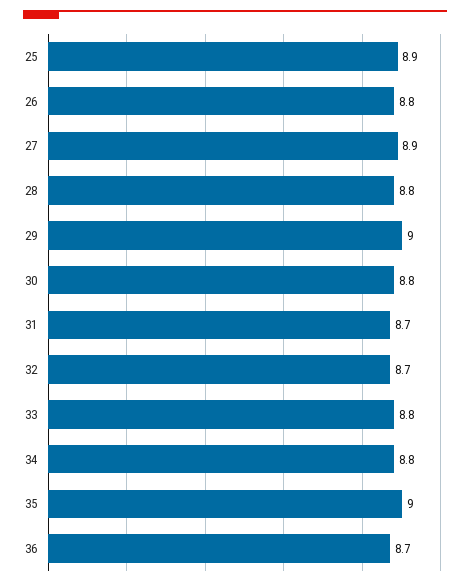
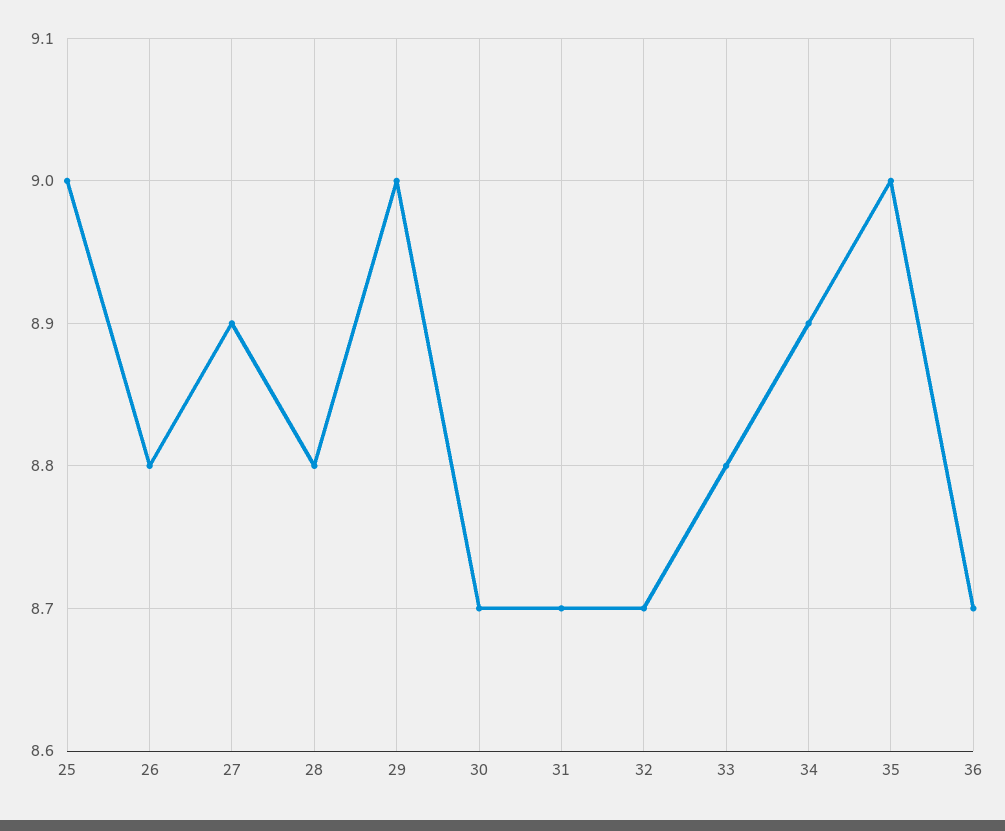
25: 8.9 -> 9
30: 8.8 -> 8.7
34: 8.8 -> 8.9

